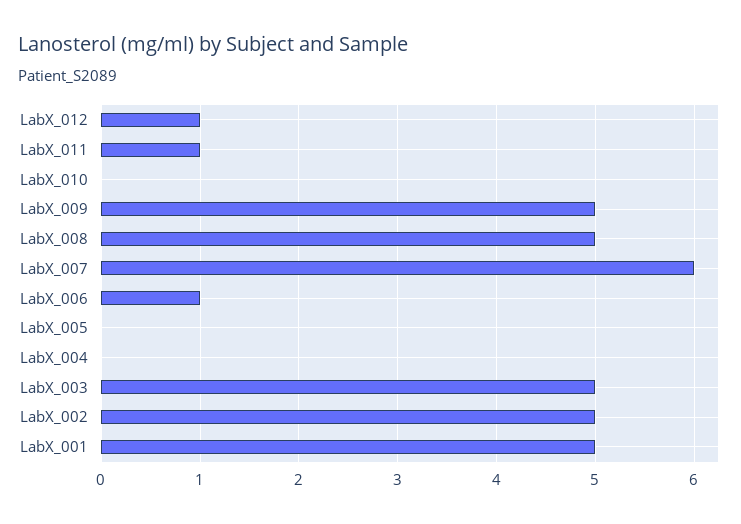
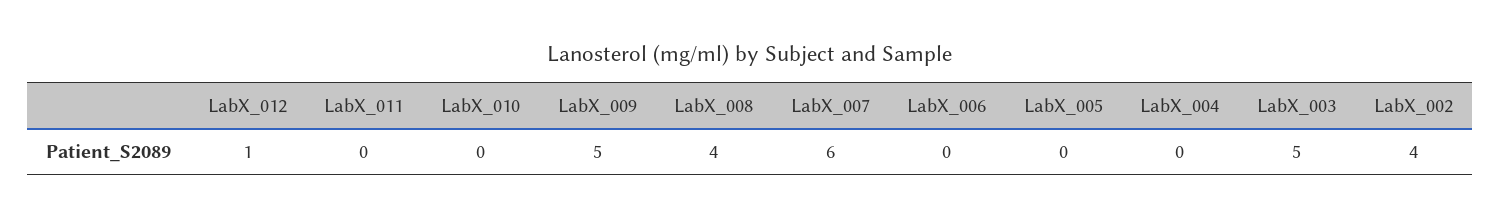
LabX_011: 1 -> 0
LabX_008: 5 -> 4
LabX_006: 1 -> 0
LabX_002: 5 -> 4
LabX_001: 5 -> none

